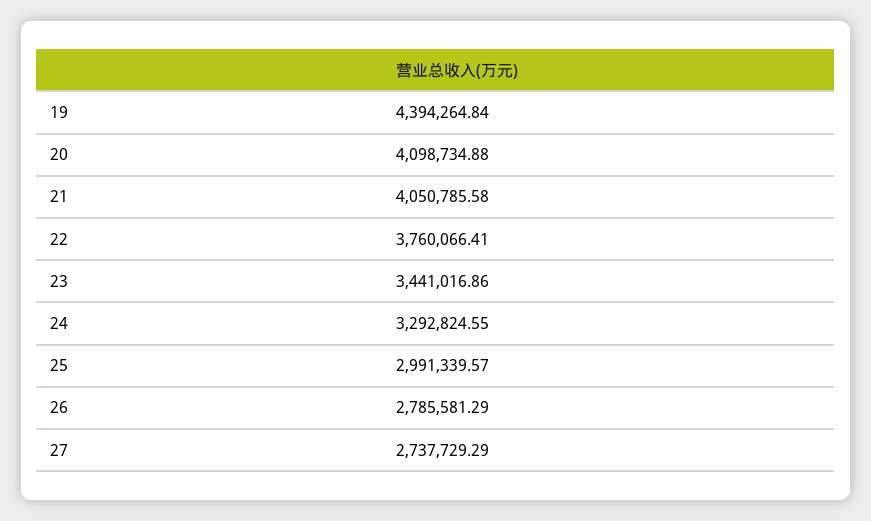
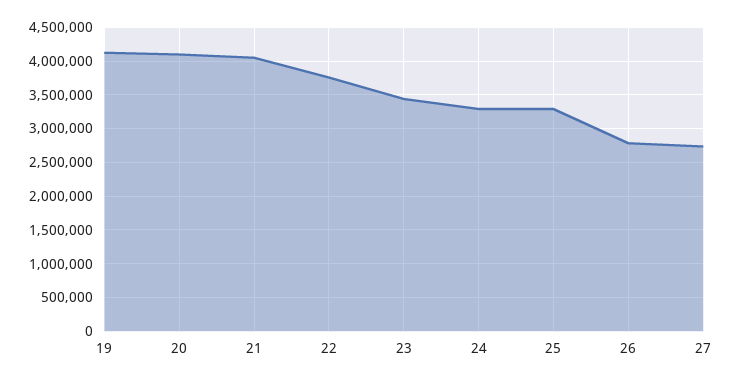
19: 4394264.84 -> 4100000
25: 2991339.57 -> 3300000

